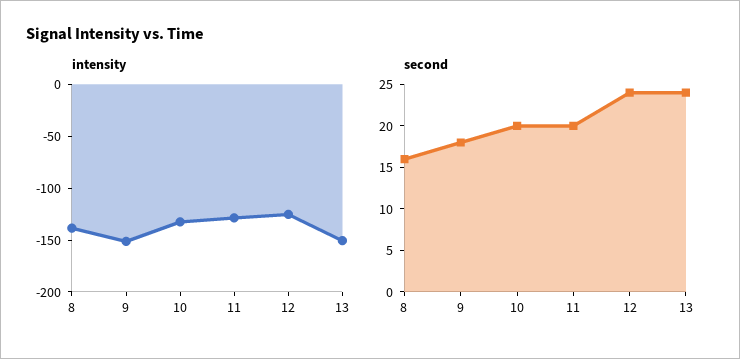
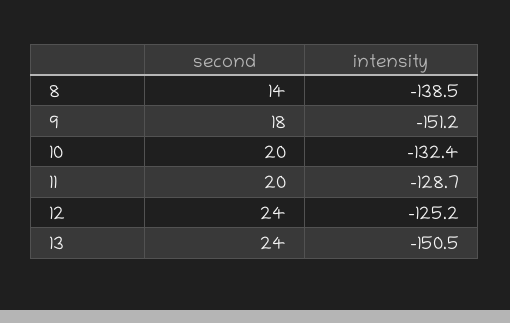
second, 8: 16 -> 14

